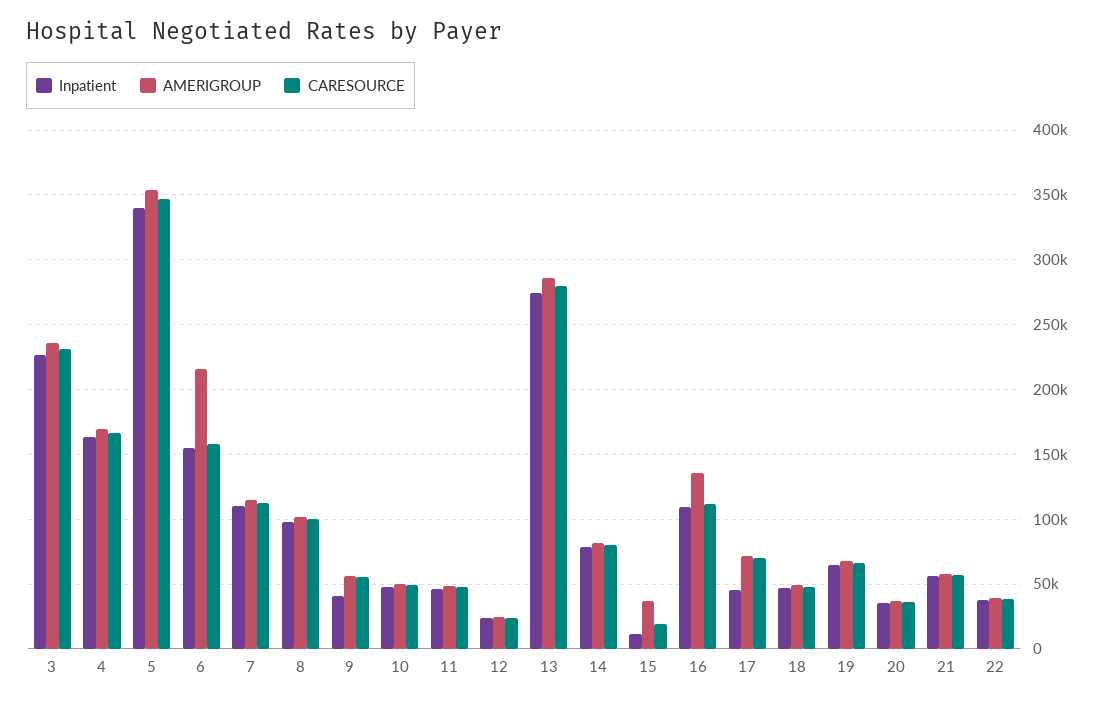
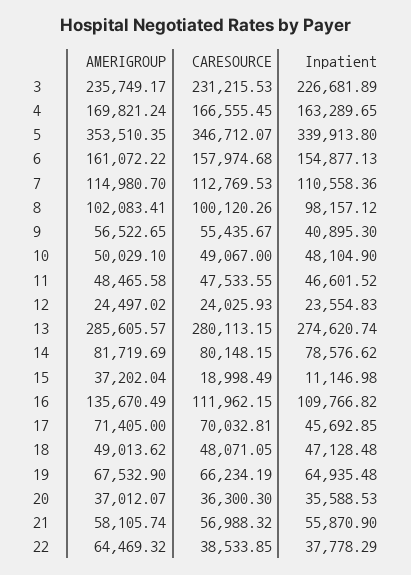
AMERIGROUP, 6: 215000 -> 161072.22
AMERIGROUP, 22: 40000 -> 64469.32

